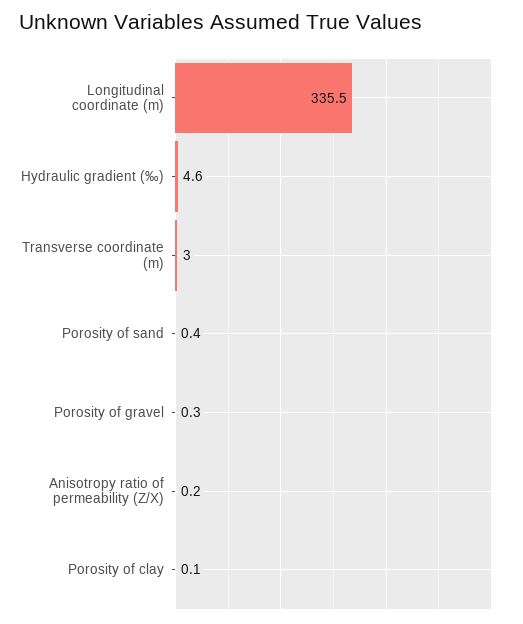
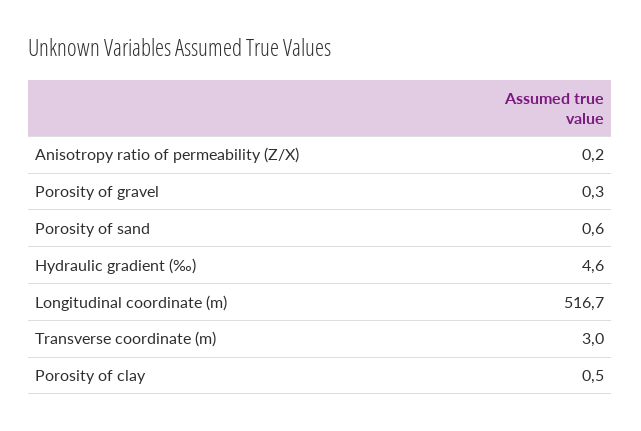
Longitudinal coordinate (m): 335.5 -> 516.7
Porosity of sand: 0.4 -> 0.6
Porosity of clay: 0.1 -> 0.5

